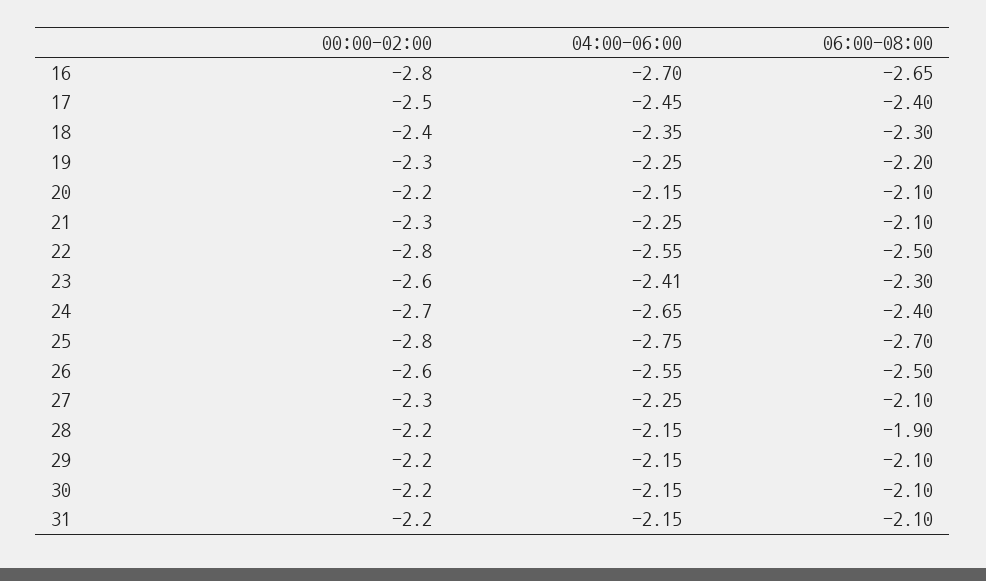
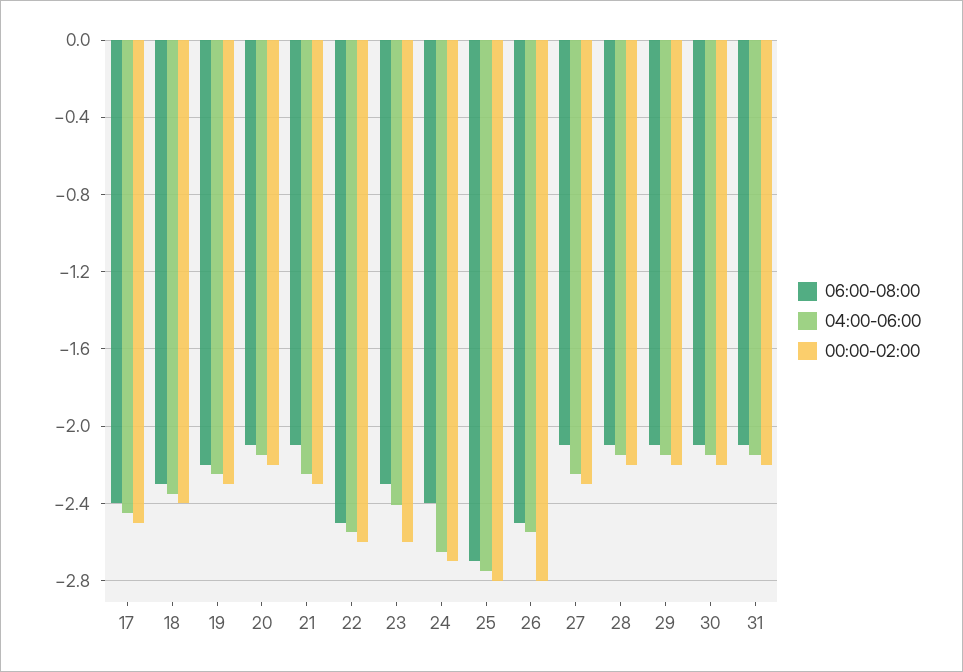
00:00-02:00, 16: -2.8 -> none
04:00-06:00, 16: -2.7 -> none
06:00-08:00, 16: -2.65 -> none
00:00-02:00, 22: -2.8 -> -2.6
00:00-02:00, 26: -2.6 -> -2.8
06:00-08:00, 28: -1.9 -> -2.1

